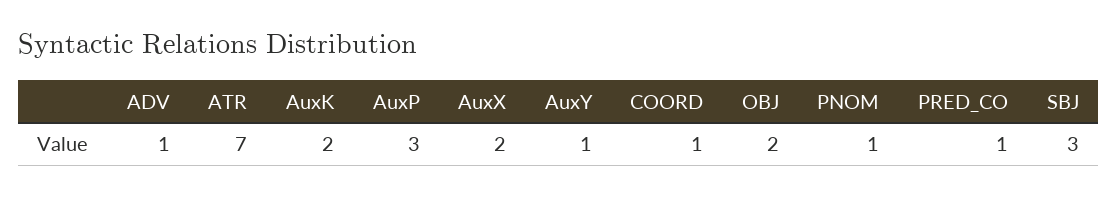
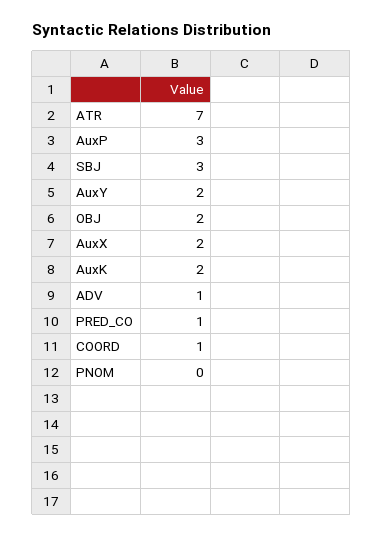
AuxY: 1 -> 2
PNOM: 1 -> 0

